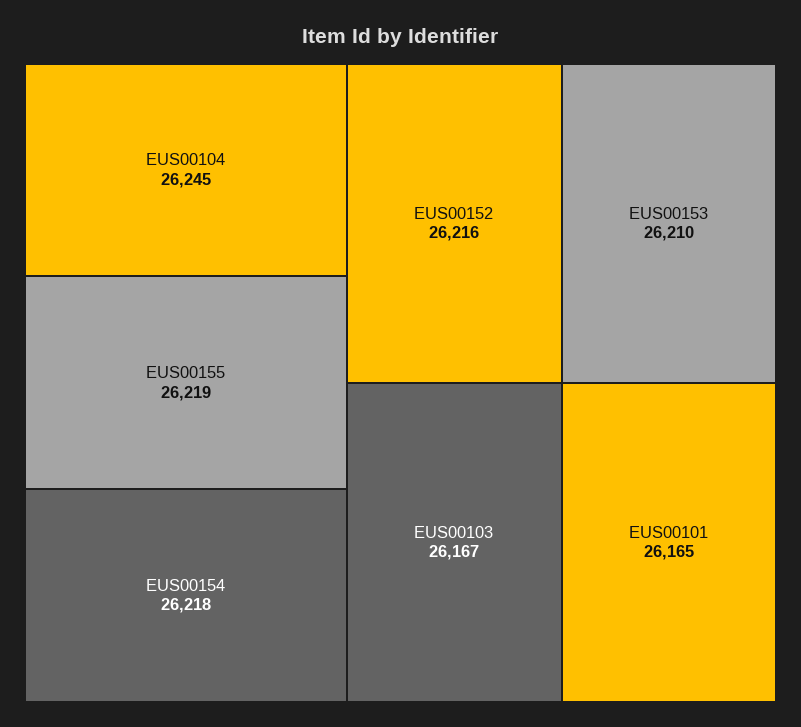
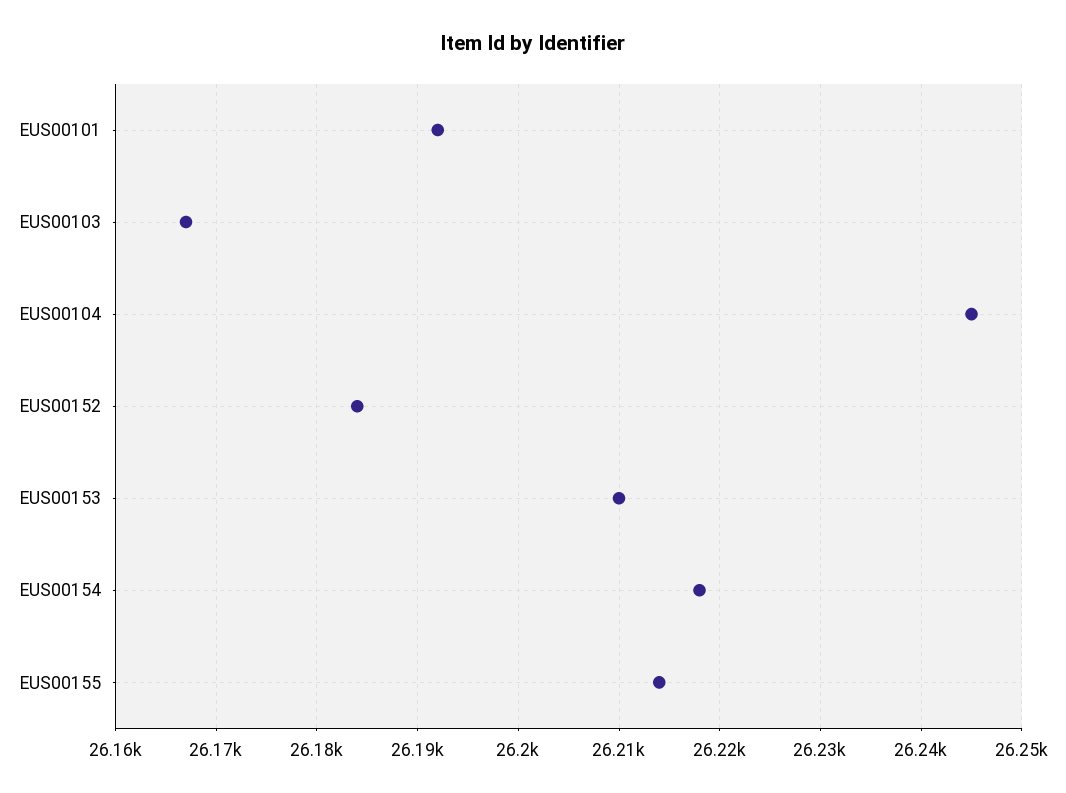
EUS00155: 26219 -> 26214
EUS00152: 26216 -> 26184
EUS00101: 26165 -> 26192

